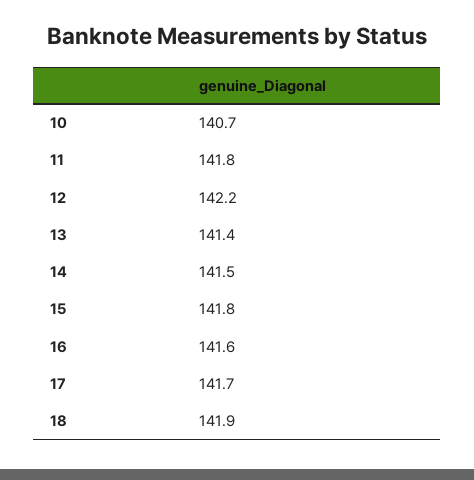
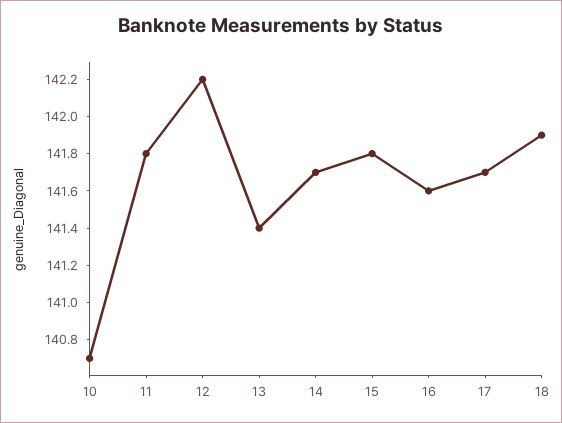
14: 141.5 -> 141.7

